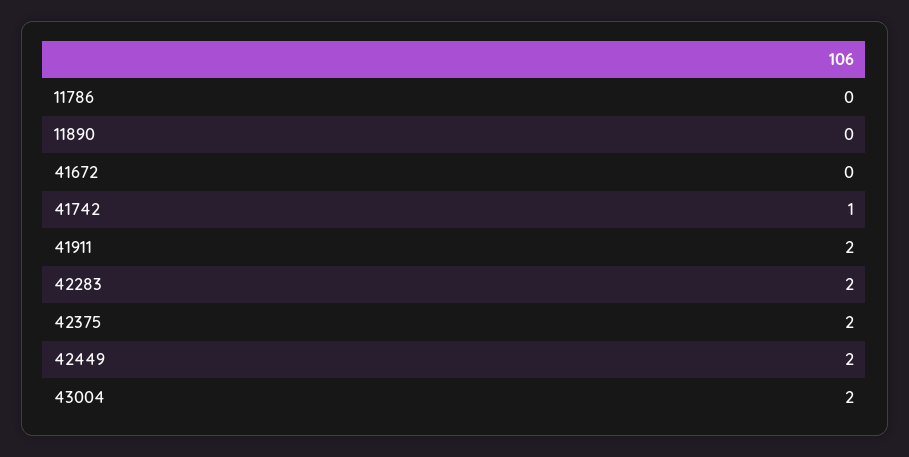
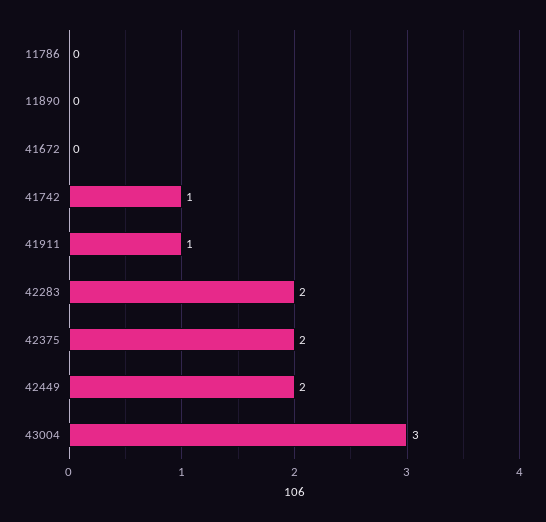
41911: 2 -> 1
43004: 2 -> 3

